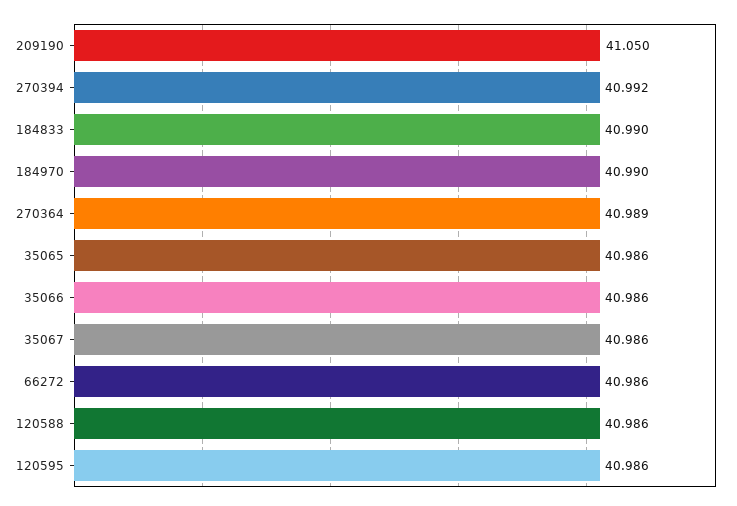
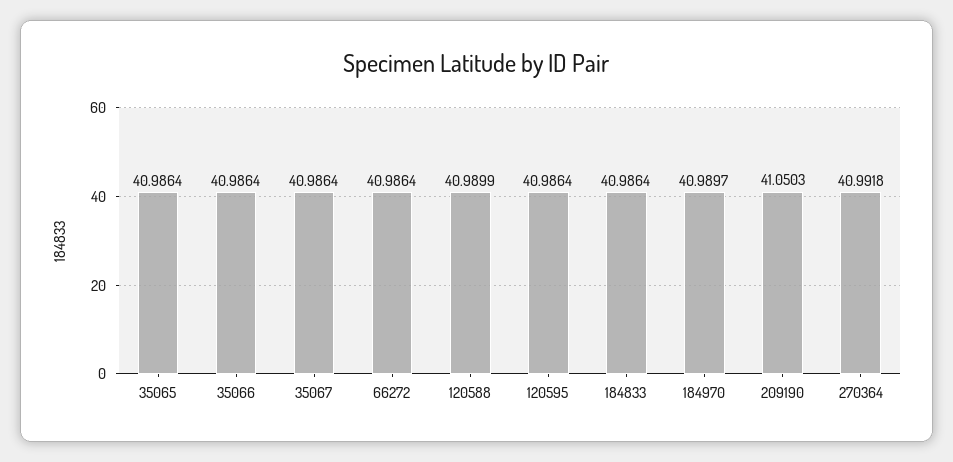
270394: 40.992 -> none
184833: 40.99 -> 40.9864
270364: 40.989 -> 40.9918
120588: 40.986 -> 40.9899

